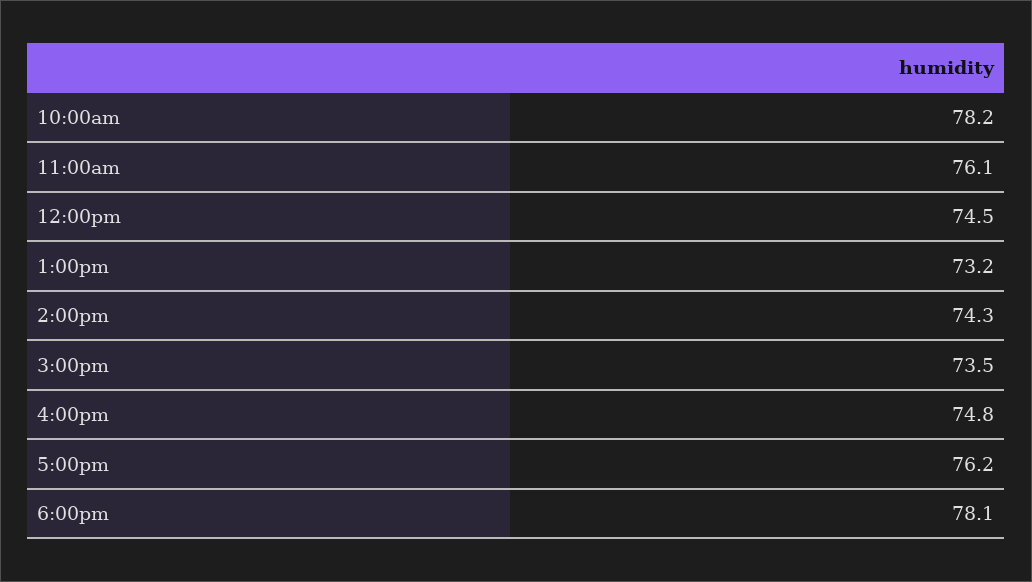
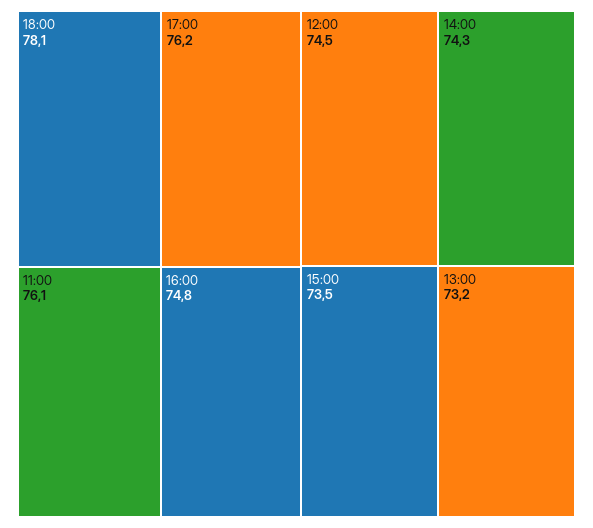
10:00am: 78.2 -> none

